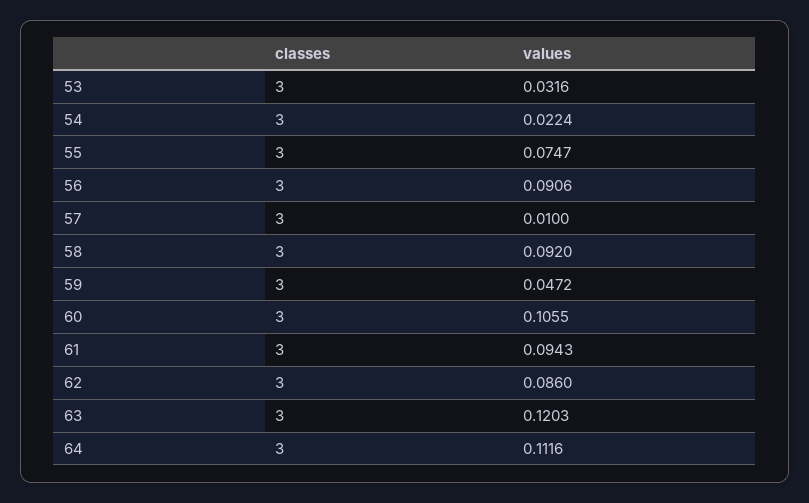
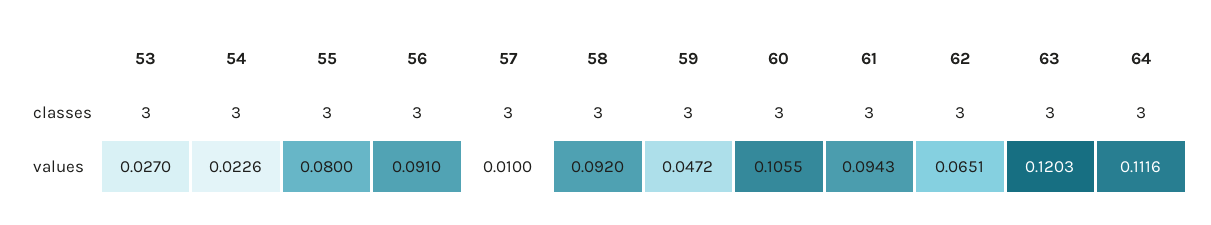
values, 53: 0.0316 -> 0.027
values, 54: 0.0224 -> 0.0226
values, 55: 0.0747 -> 0.08
values, 56: 0.0906 -> 0.091
values, 62: 0.086 -> 0.0651

